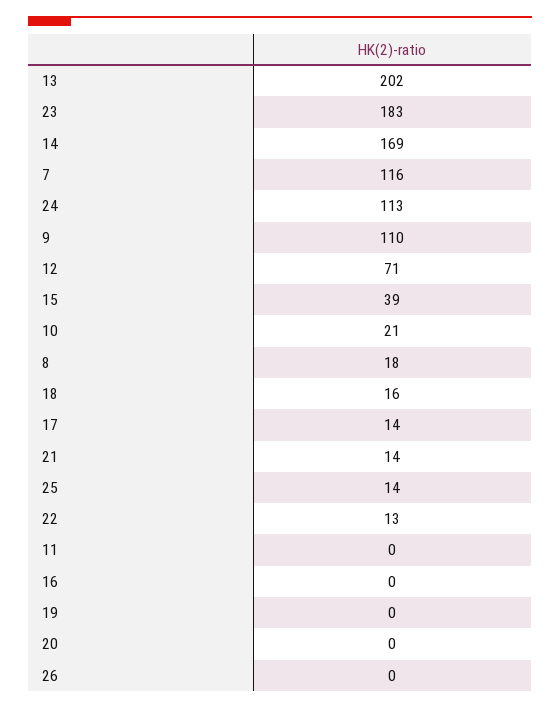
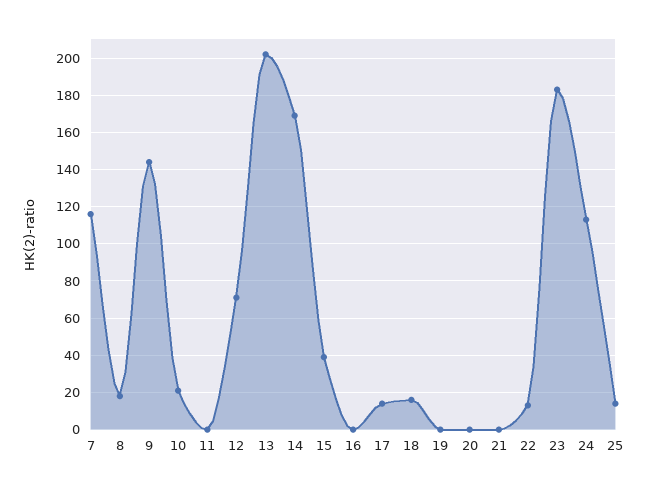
9: 110 -> 145
21: 14 -> 0
26: 0 -> none

